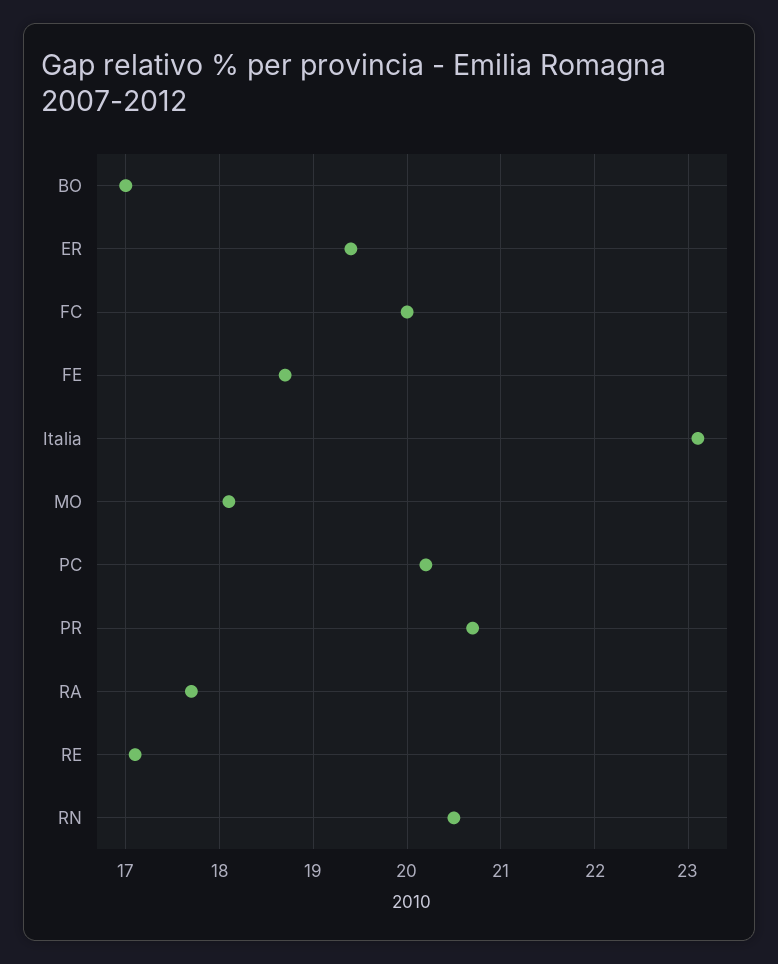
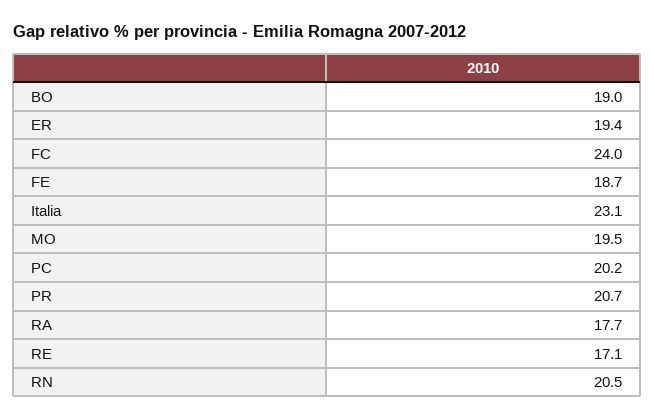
BO: 17 -> 19
FC: 20 -> 24
MO: 18.1 -> 19.5

